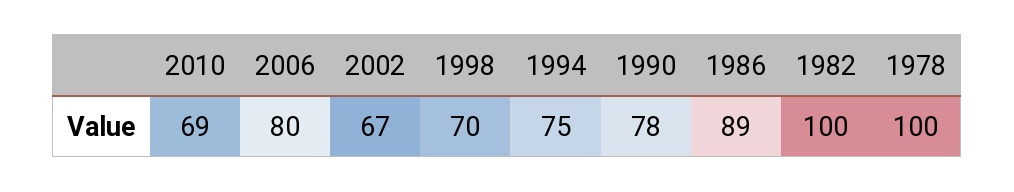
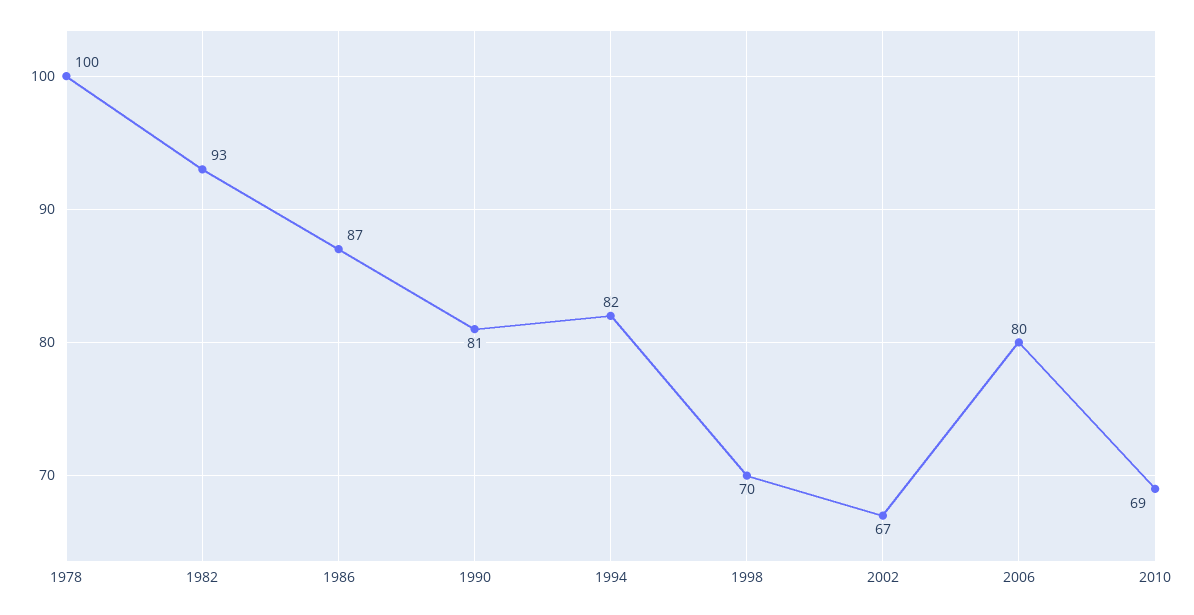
1994: 75 -> 82
1990: 78 -> 81
1986: 89 -> 87
1982: 100 -> 93

